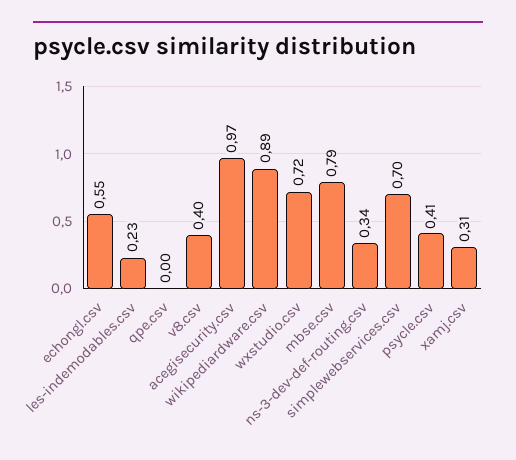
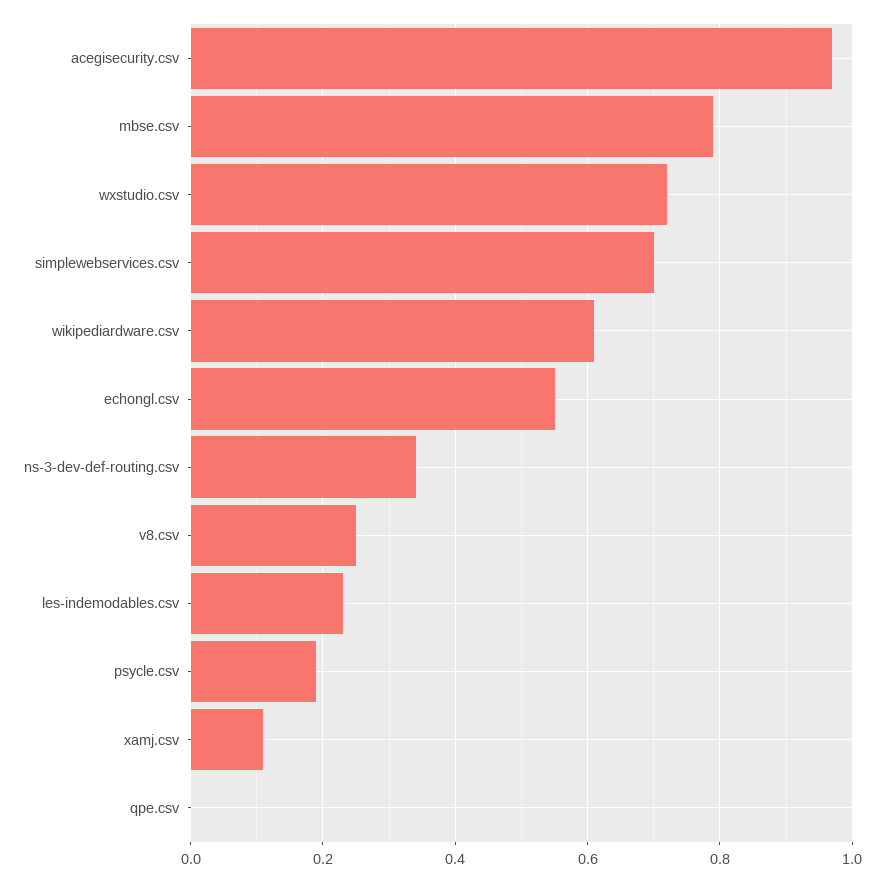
v8.csv: 0.4 -> 0.25
wikipediardware.csv: 0.89 -> 0.6
psycle.csv: 0.41 -> 0.2
xamj.csv: 0.31 -> 0.1

